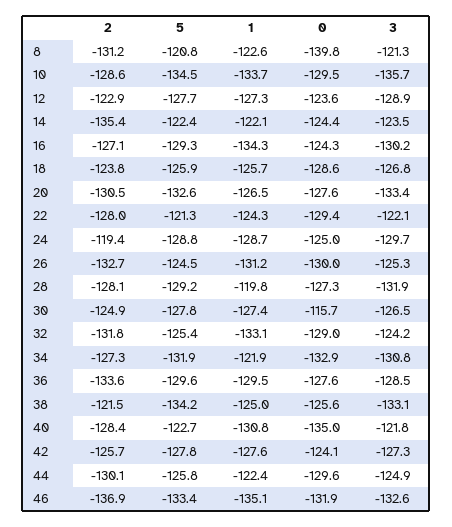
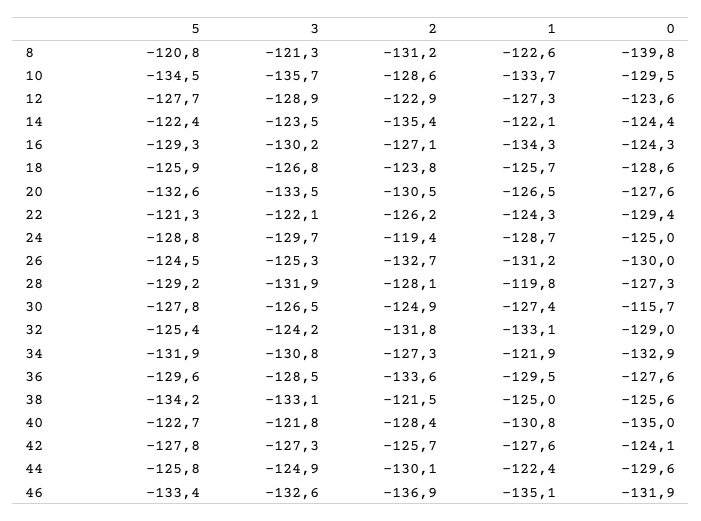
3, 20: -133.4 -> -133.5
2, 22: -128 -> -126.2

